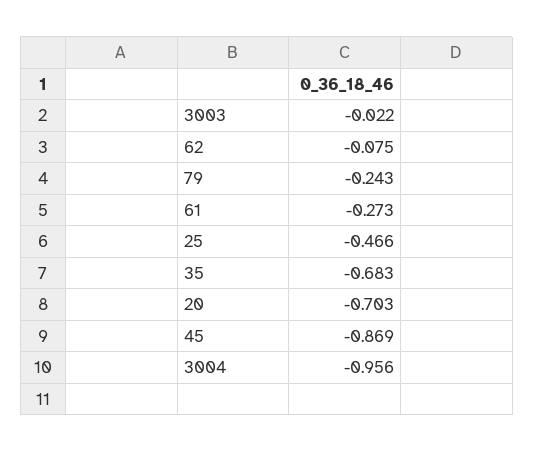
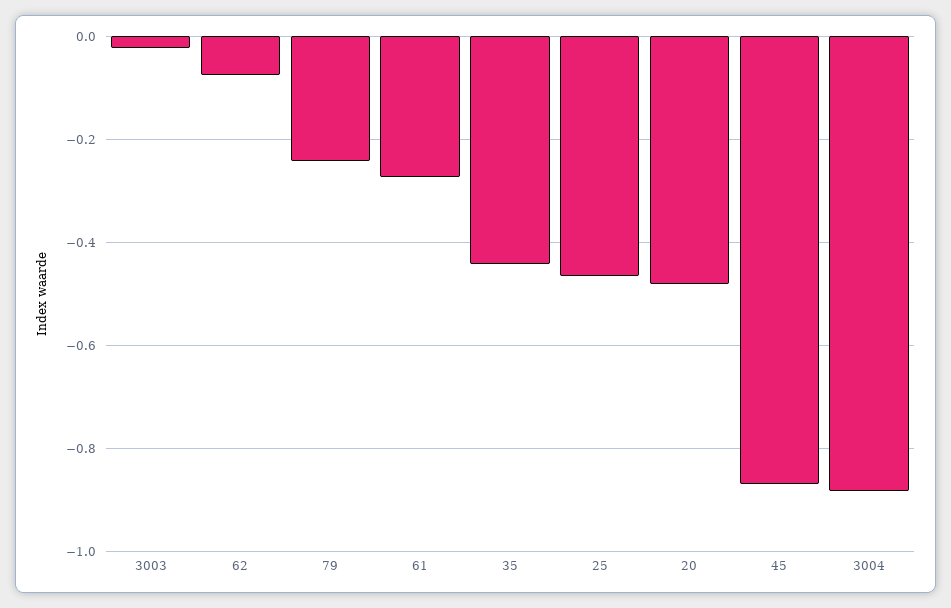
35: -0.683 -> -0.44
20: -0.703 -> -0.48
3004: -0.956 -> -0.88

